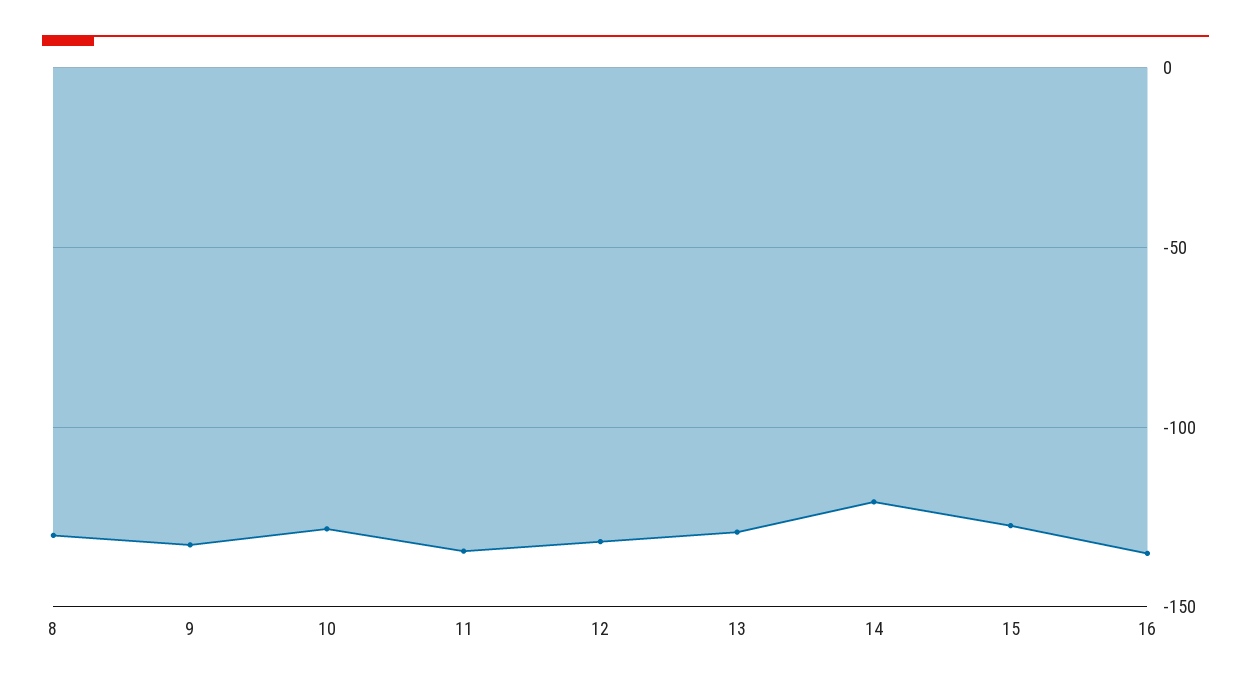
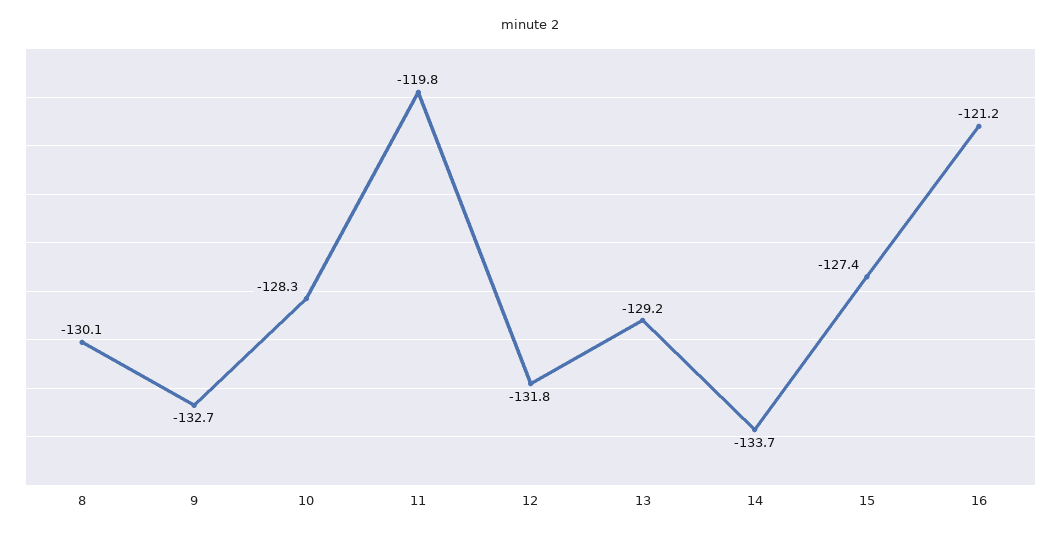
11: -135 -> -119.8
14: -120 -> -133.7
16: -135 -> -121.2

